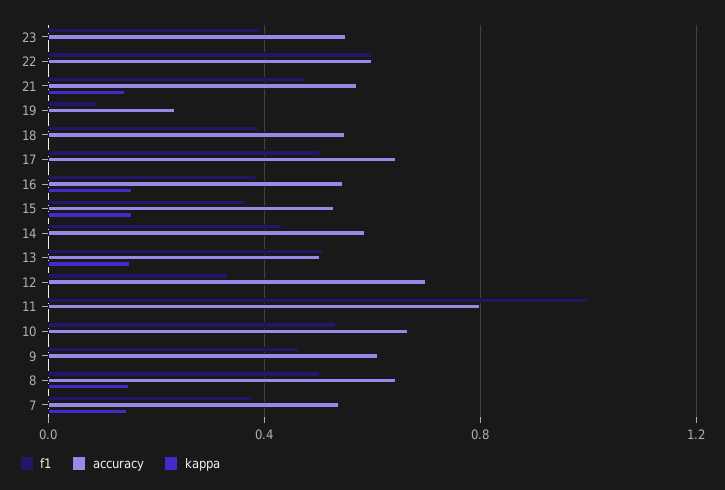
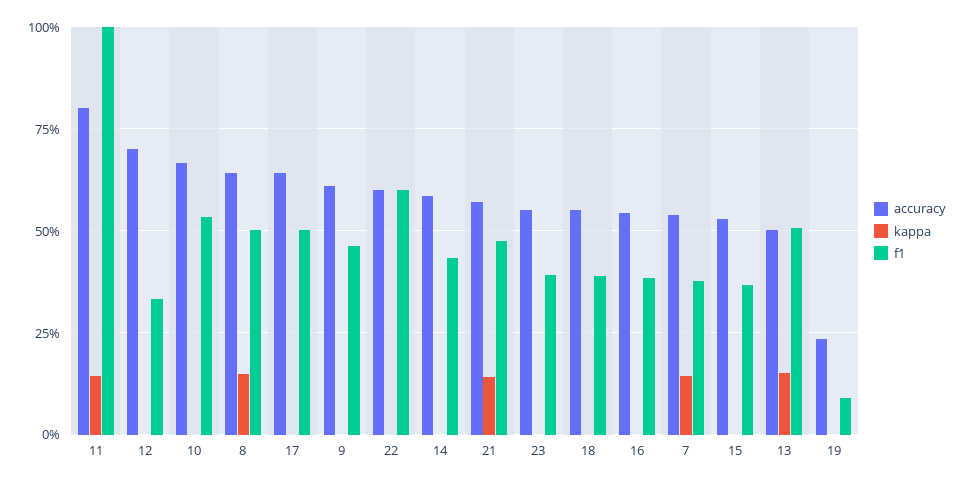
kappa, 16: 0.15 -> 0
kappa, 15: 0.15 -> 0
kappa, 11: 0 -> 0.15

